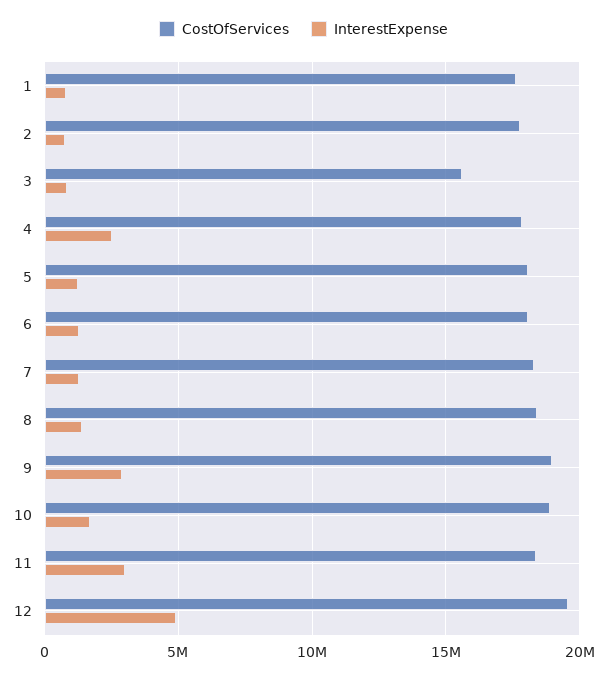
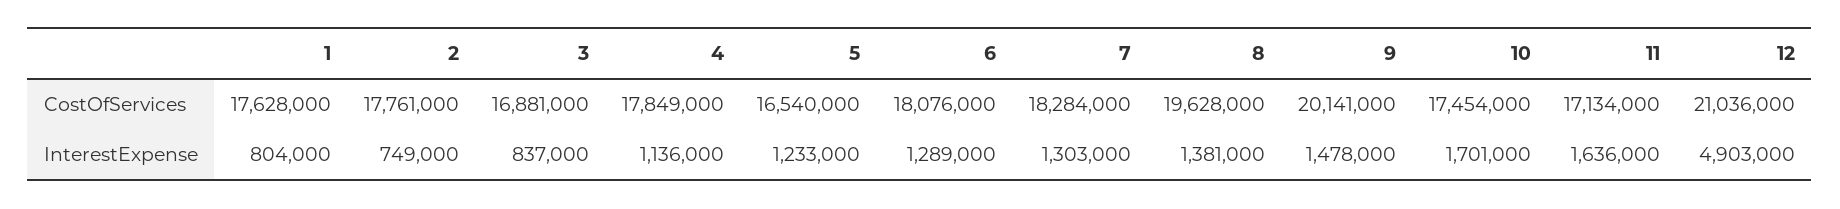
CostOfServices, 3: 15500000 -> 16881000
InterestExpense, 4: 2500000 -> 1136000
CostOfServices, 5: 18000000 -> 16540000
CostOfServices, 8: 18500000 -> 19628000
CostOfServices, 9: 19000000 -> 20141000
InterestExpense, 9: 3000000 -> 1478000
CostOfServices, 10: 19000000 -> 17454000
CostOfServices, 11: 18500000 -> 17134000
InterestExpense, 11: 3000000 -> 1636000
CostOfServices, 12: 19500000 -> 21036000

